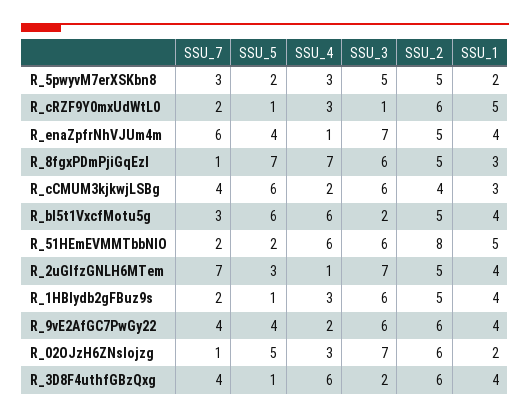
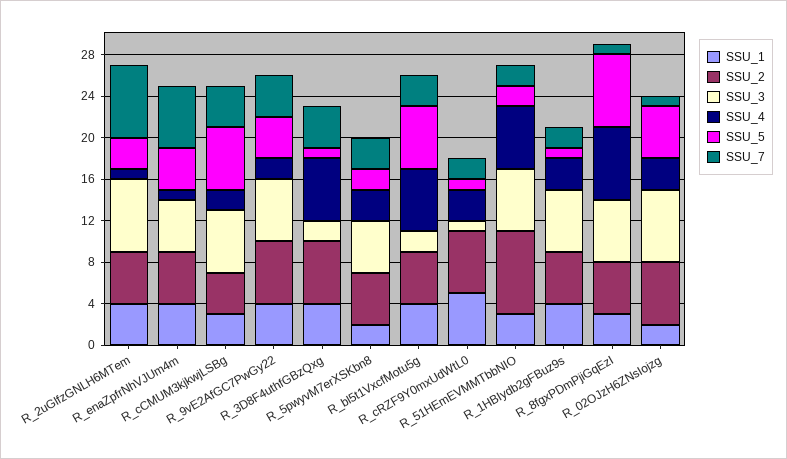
SSU_3, R_enaZpfrNhVJUm4m: 7 -> 5
SSU_1, R_51HEmEVMMTbbNIO: 5 -> 3

